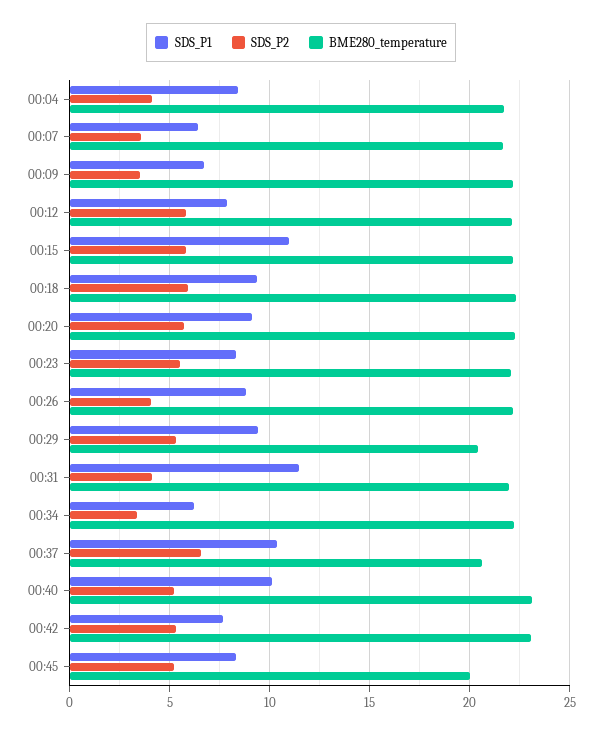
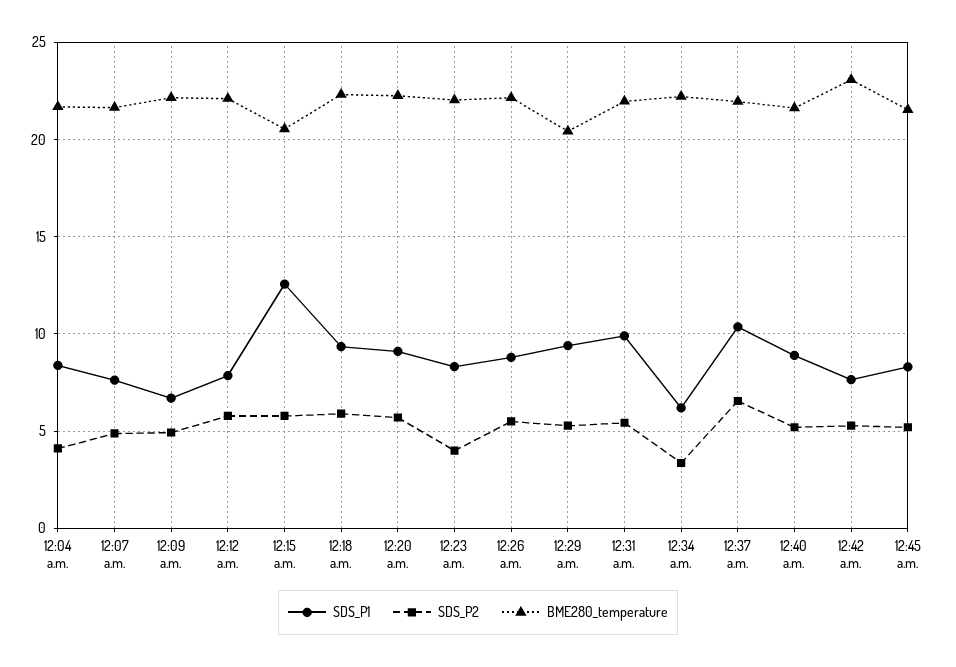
SDS_P1, 00:07: 6.5 -> 7.5
SDS_P2, 00:07: 3.5 -> 5
SDS_P2, 00:09: 3.5 -> 5
SDS_P1, 00:15: 11 -> 12.5
BME280_temperature, 00:15: 22 -> 20.5
SDS_P2, 00:23: 5.5 -> 4
SDS_P2, 00:26: 4 -> 5.5
SDS_P1, 00:31: 11.5 -> 10
SDS_P2, 00:31: 4 -> 5.5
BME280_temperature, 00:37: 20.5 -> 22
SDS_P1, 00:40: 10 -> 9
BME280_temperature, 00:40: 23 -> 21.5
BME280_temperature, 00:45: 20 -> 21.5

